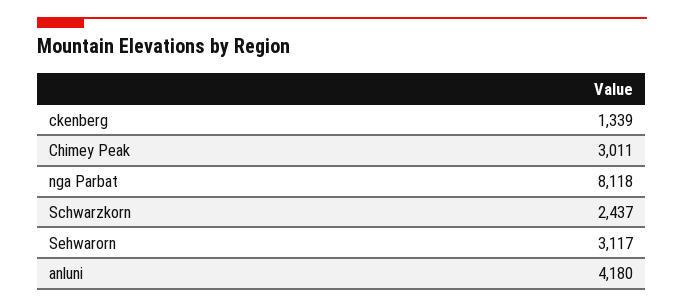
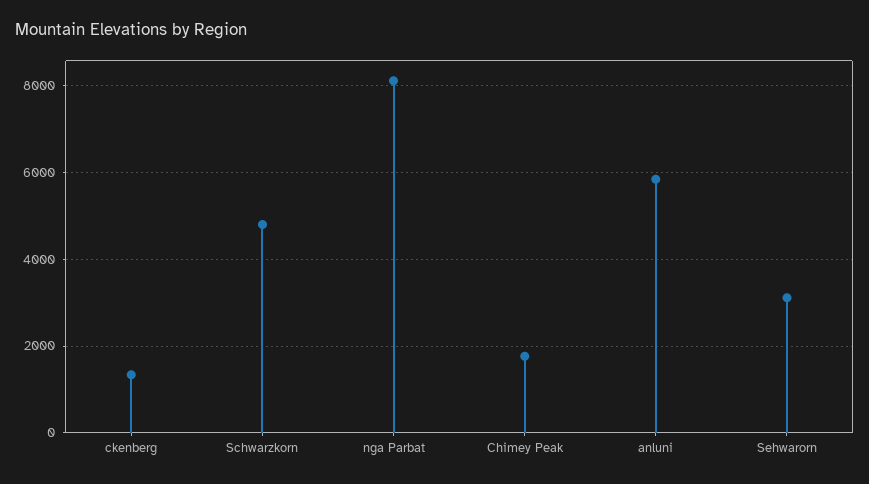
Chimey Peak: 3011 -> 1800
Schwarzkorn: 2437 -> 4800
anluni: 4180 -> 5800

